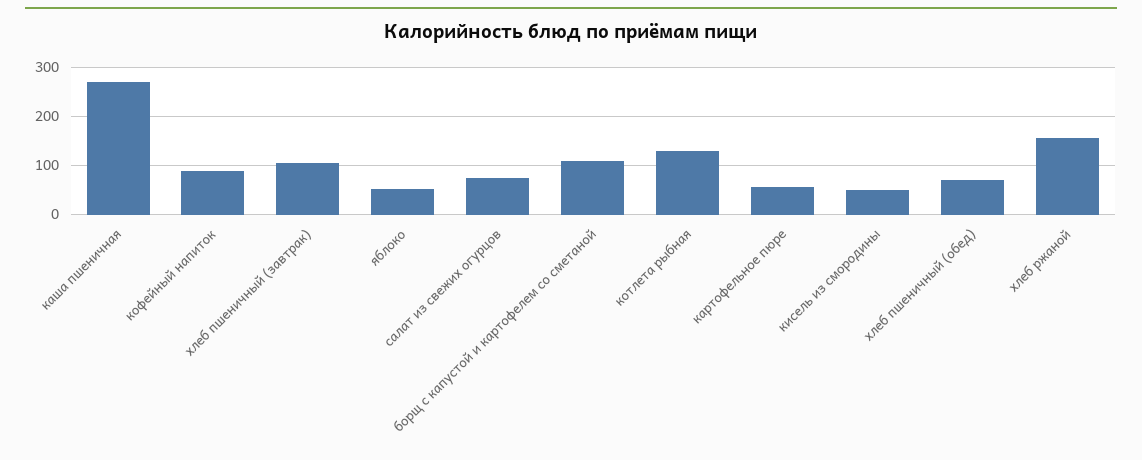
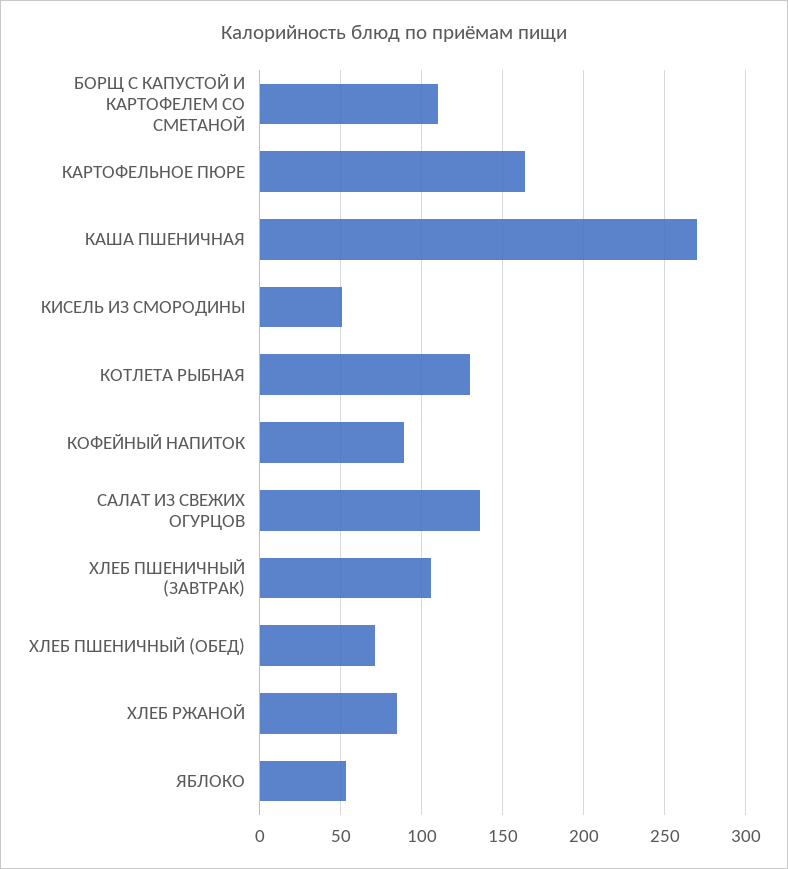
салат из свежих огурцов: 80 -> 135
картофельное пюре: 60 -> 165
хлеб ржаной: 160 -> 85

